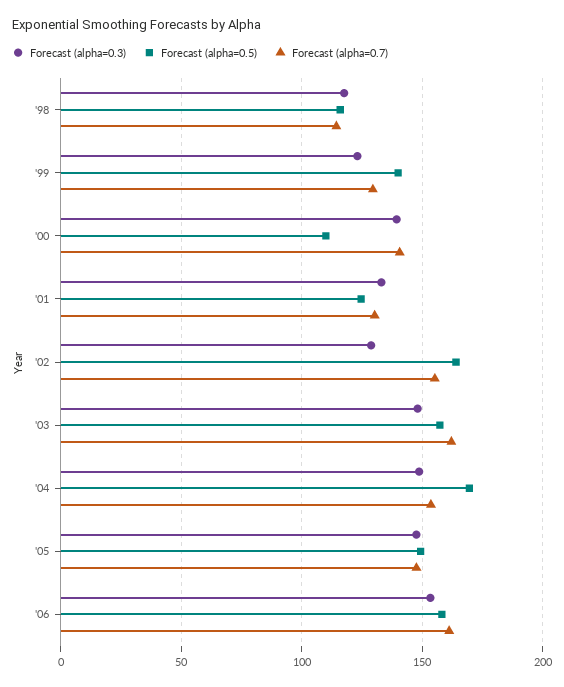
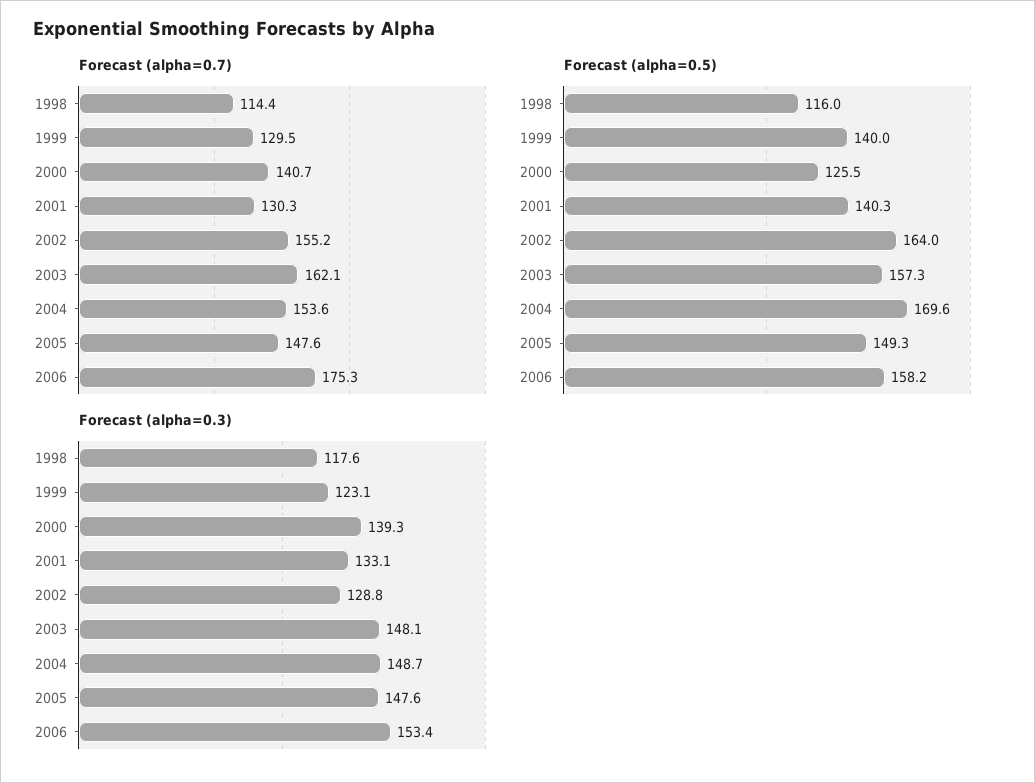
Forecast (alpha=0.5), '00: 110 -> 125.5
Forecast (alpha=0.5), '01: 125 -> 140.3
Forecast (alpha=0.7), '06: 160 -> 175.3

